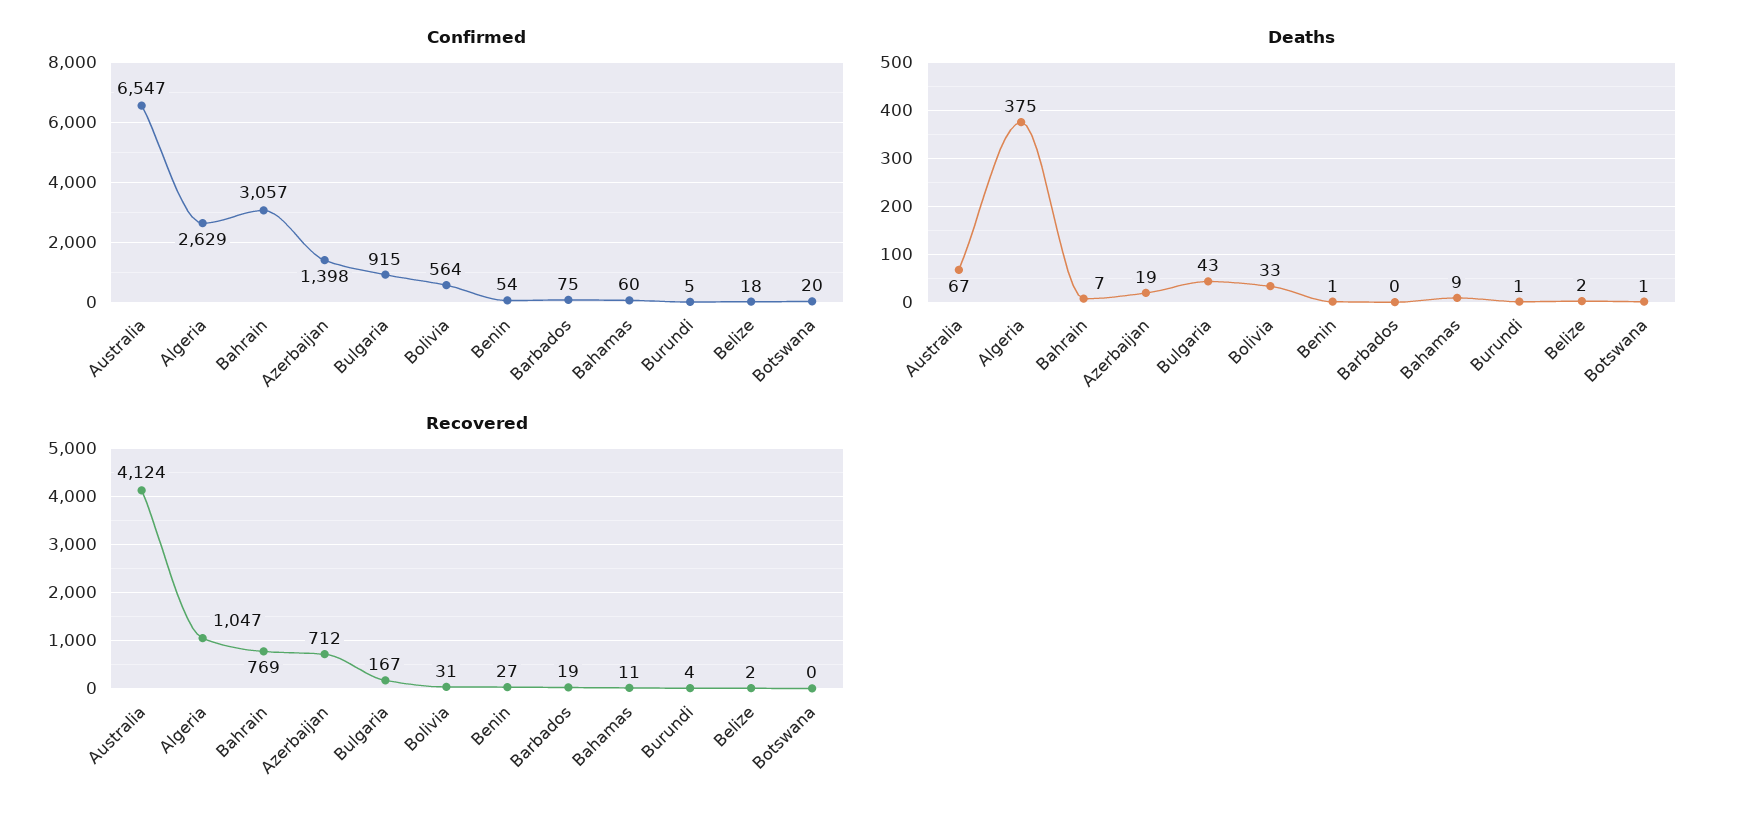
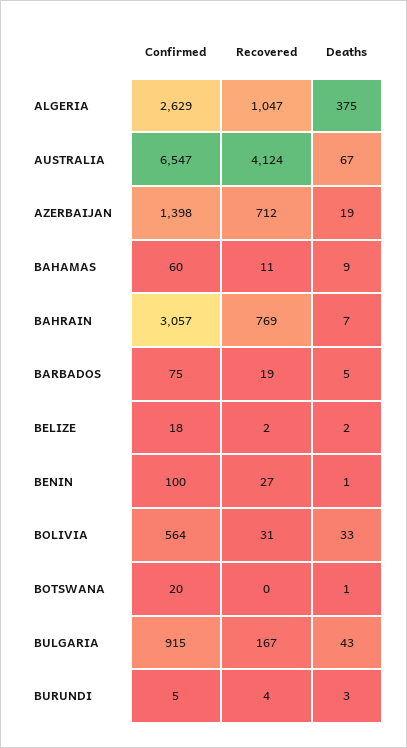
Confirmed, Benin: 54 -> 100
Deaths, Barbados: 0 -> 5
Deaths, Burundi: 1 -> 3

